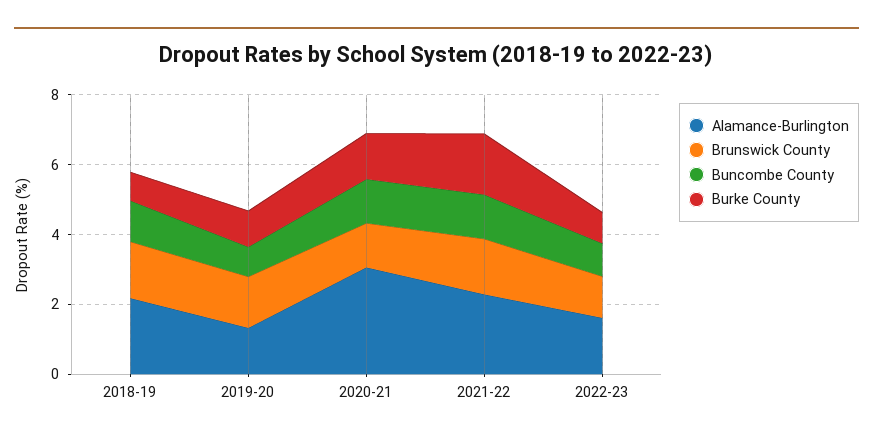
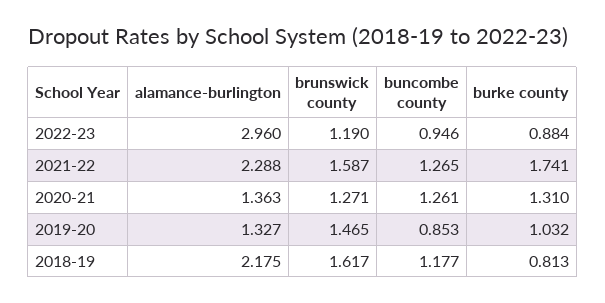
Alamance-Burlington, 2020-21: 3 -> 1.363
Alamance-Burlington, 2022-23: 1.5 -> 2.96

